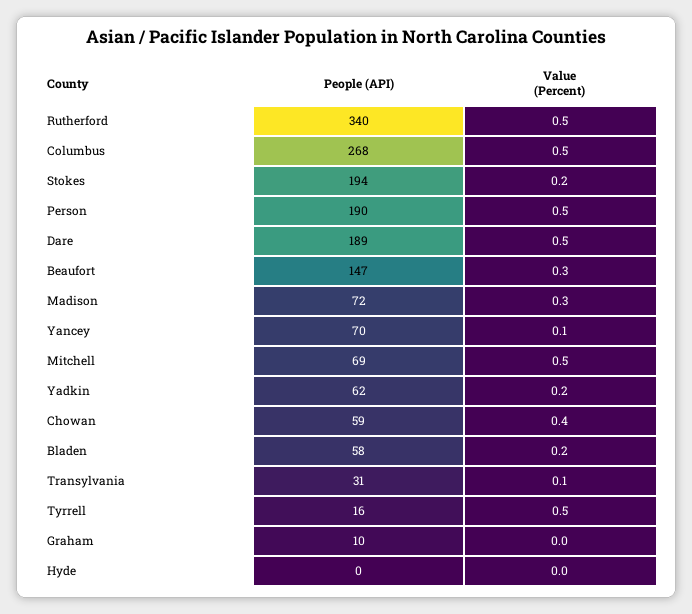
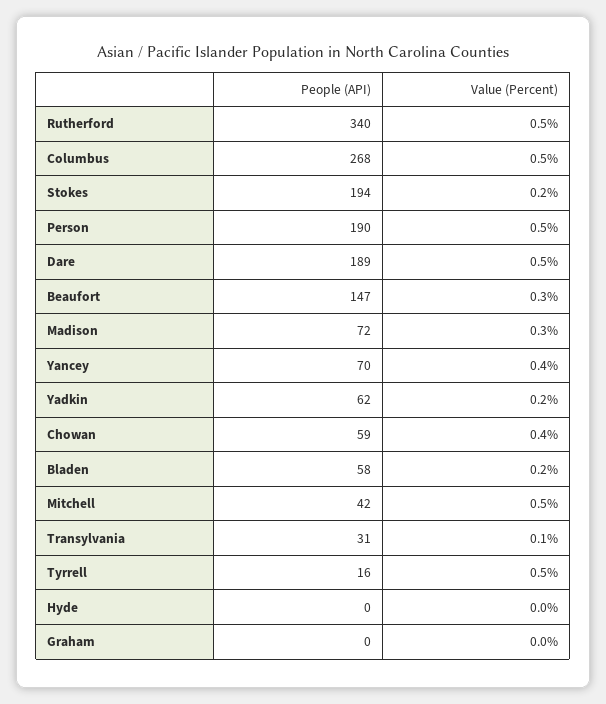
Value (Percent), Yancey: 0.1 -> 0.4
People (API), Mitchell: 69 -> 42
People (API), Graham: 10 -> 0

